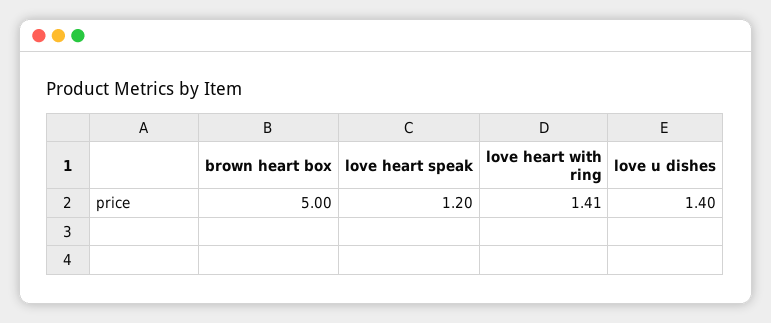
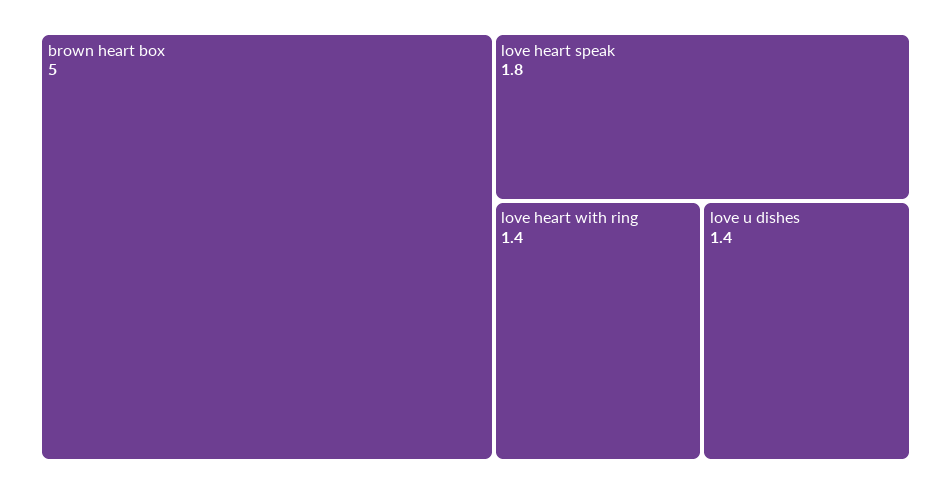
love heart speak: 1.2 -> 1.8

